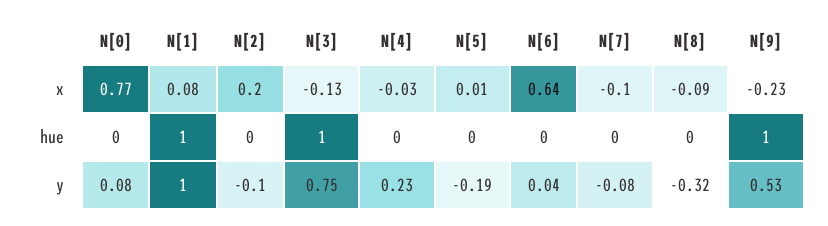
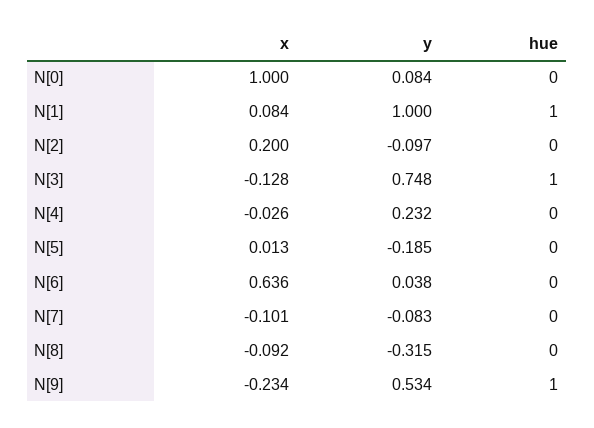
N[0], x: 0.77 -> 1

